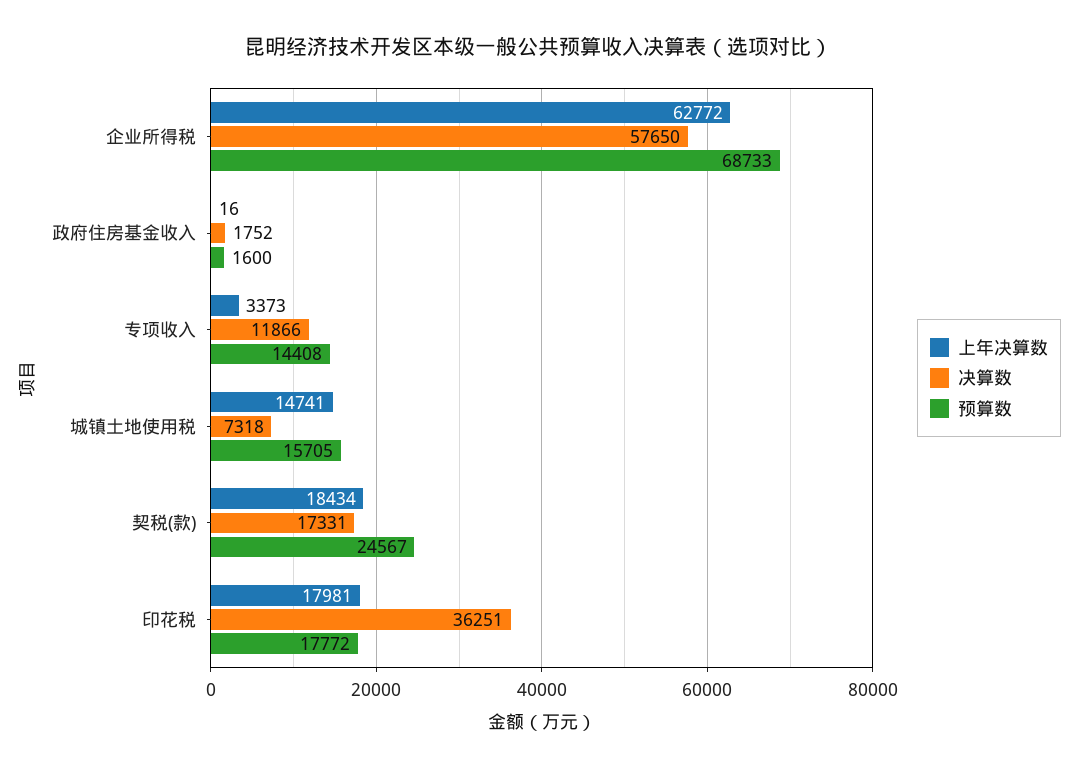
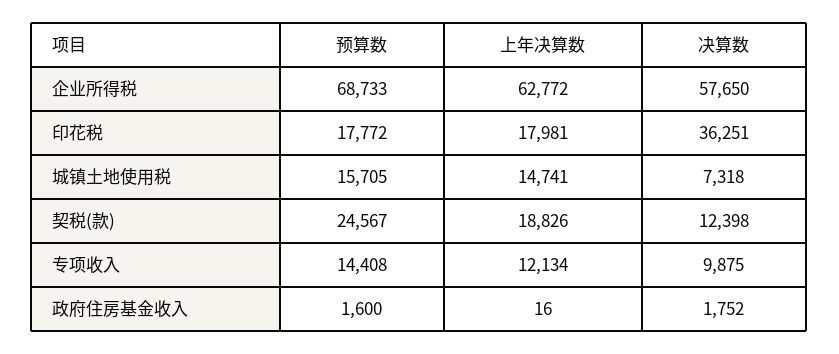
上年决算数, 专项收入: 3373 -> 12134
决算数, 专项收入: 11866 -> 9875
上年决算数, 契税(款): 18434 -> 18826
决算数, 契税(款): 17331 -> 12398

